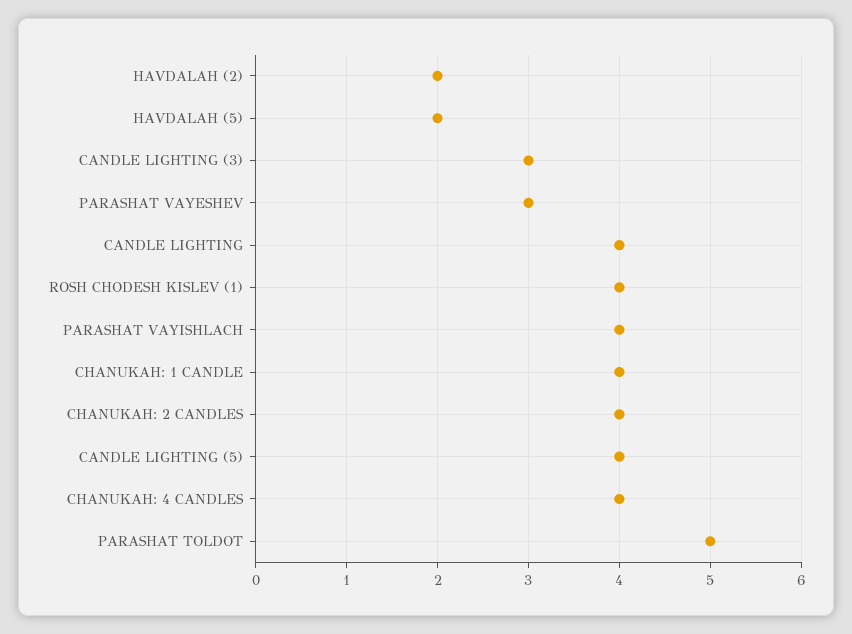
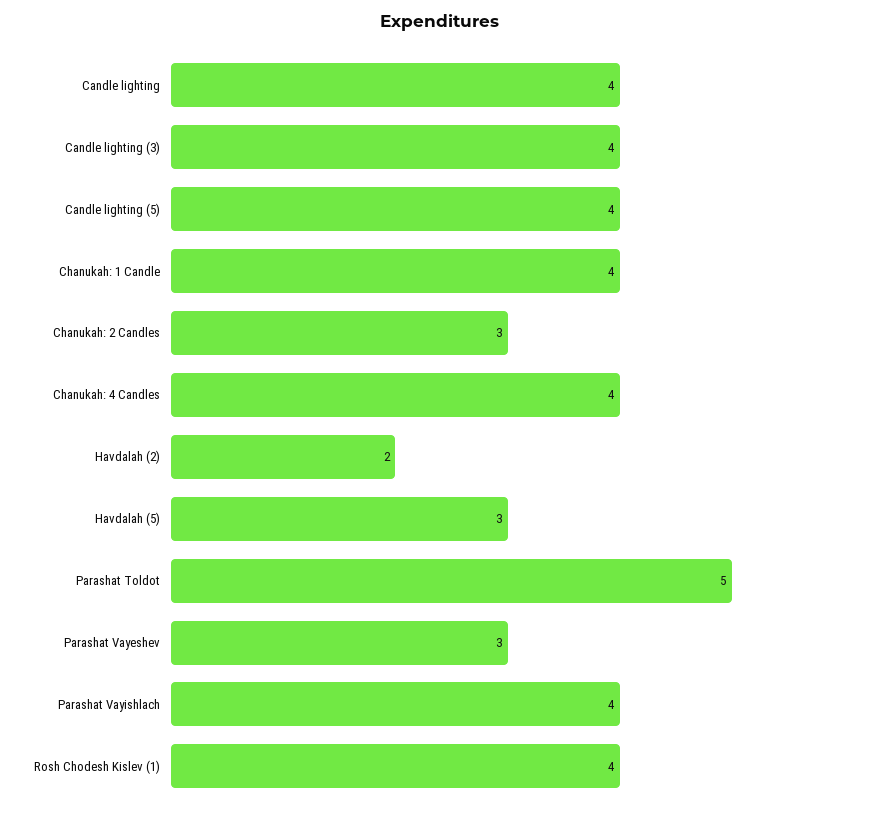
HAVDALAH (5): 2 -> 3
CANDLE LIGHTING (3): 3 -> 4
CHANUKAH: 2 CANDLES: 4 -> 3

